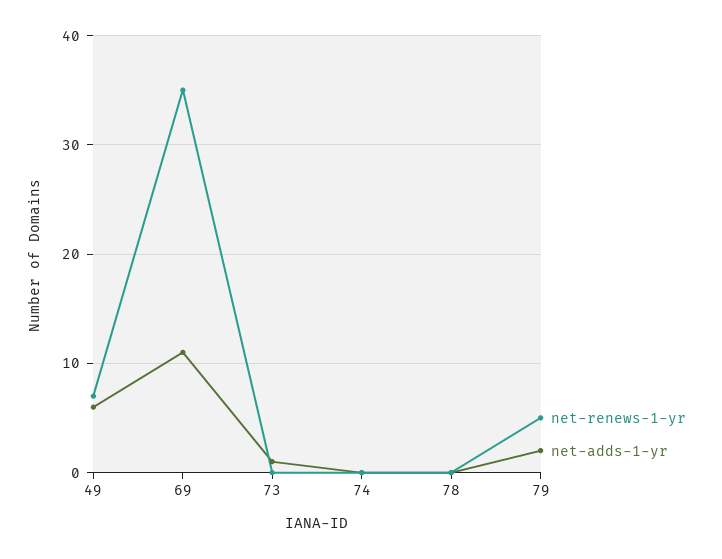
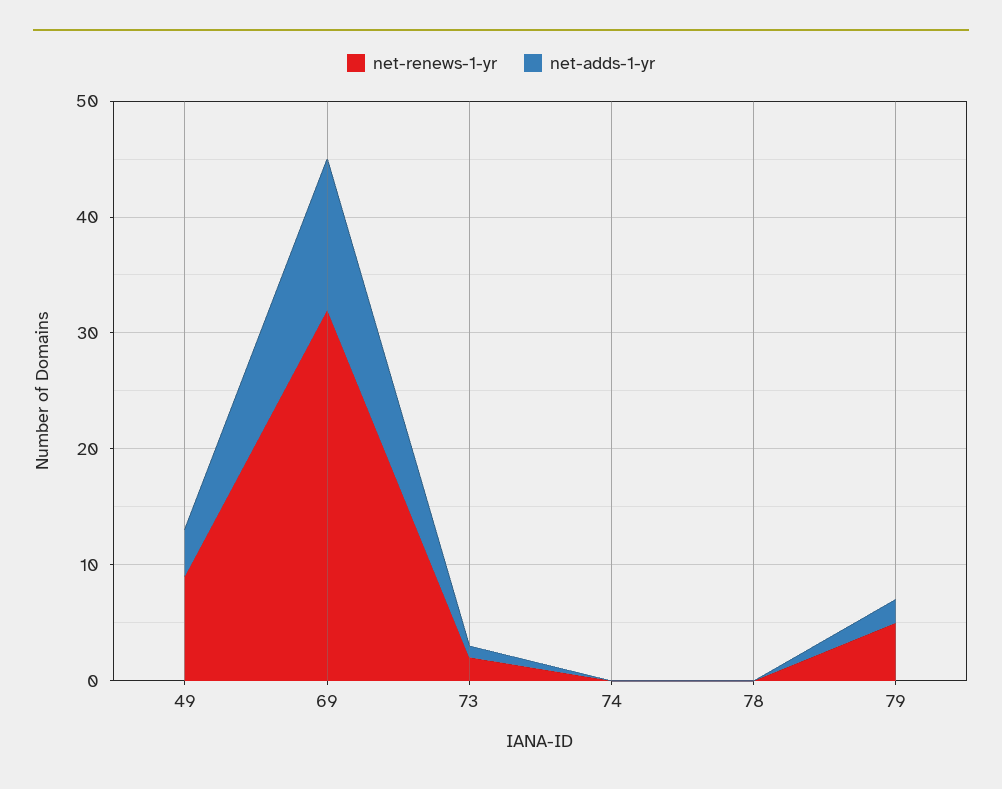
net-renews-1-yr, 49: 7 -> 9
net-adds-1-yr, 49: 6 -> 4
net-renews-1-yr, 69: 35 -> 32
net-adds-1-yr, 69: 11 -> 13
net-renews-1-yr, 73: 0 -> 2

